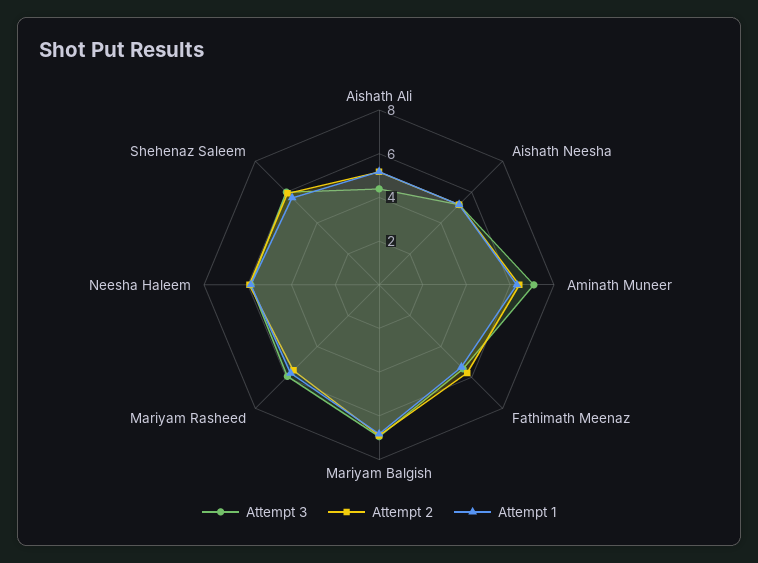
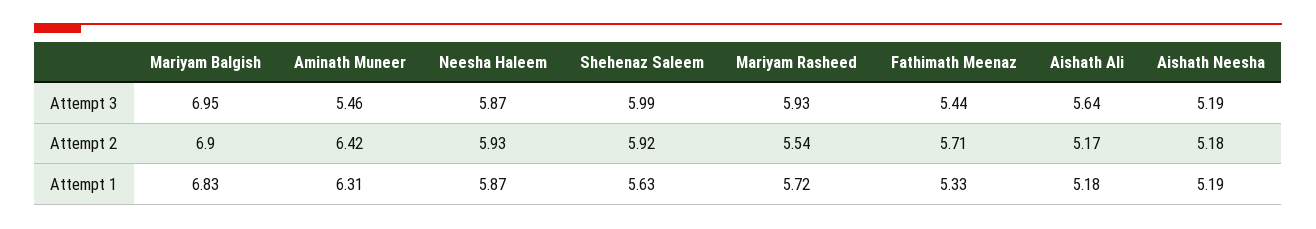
Attempt 3, Aishath Ali: 4.5 -> 5.64
Attempt 3, Aminath Muneer: 7 -> 5.46

